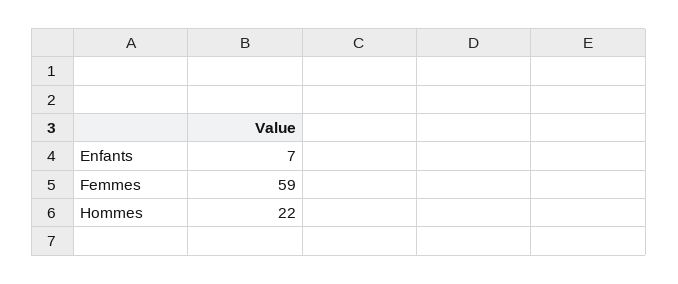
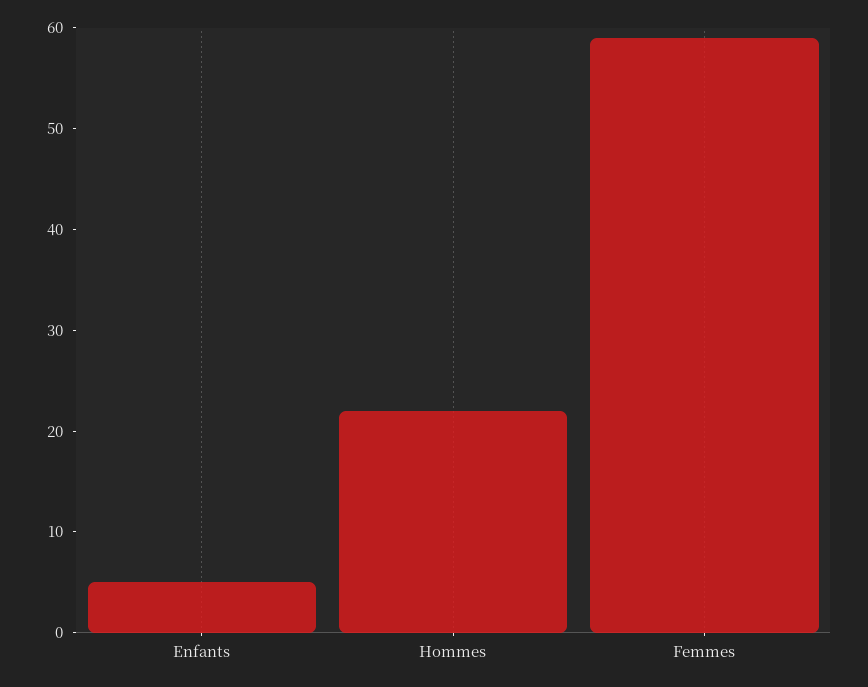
Enfants: 7 -> 5

